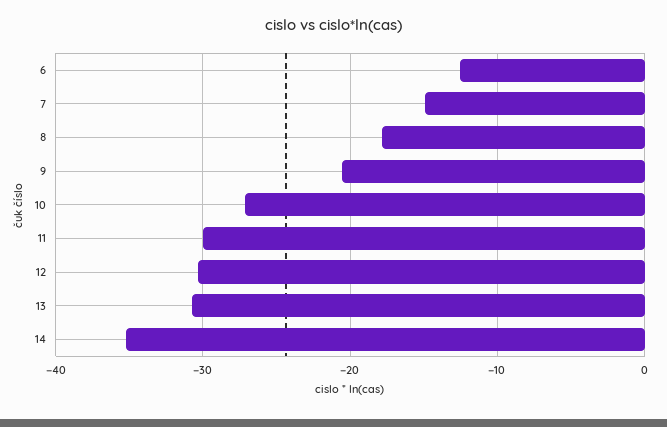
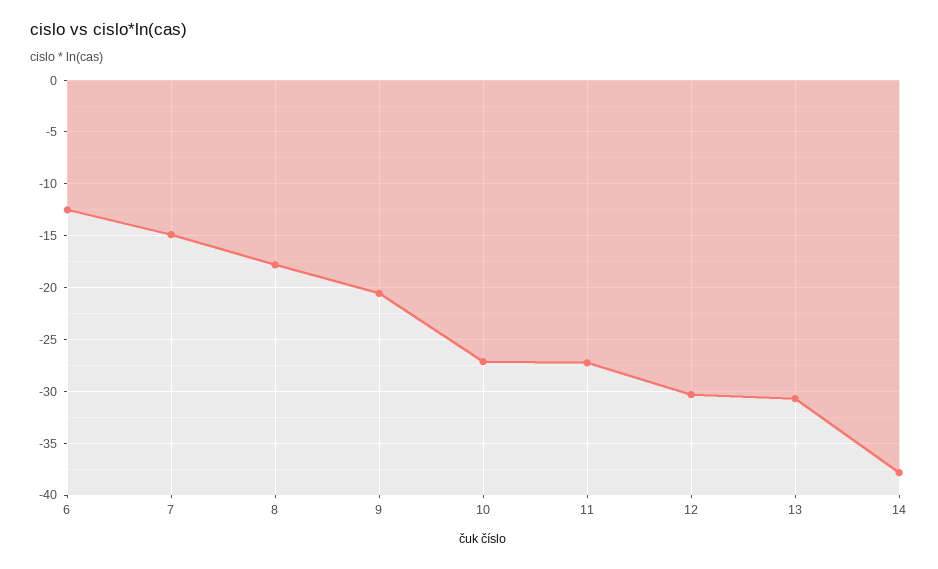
11: -30 -> -27
14: -35 -> -38

